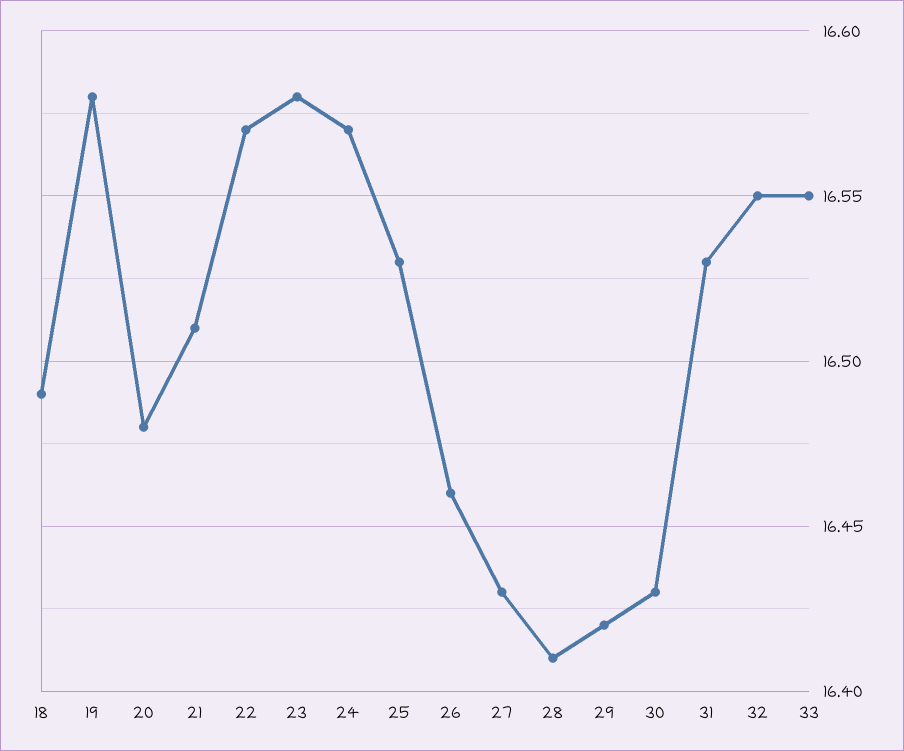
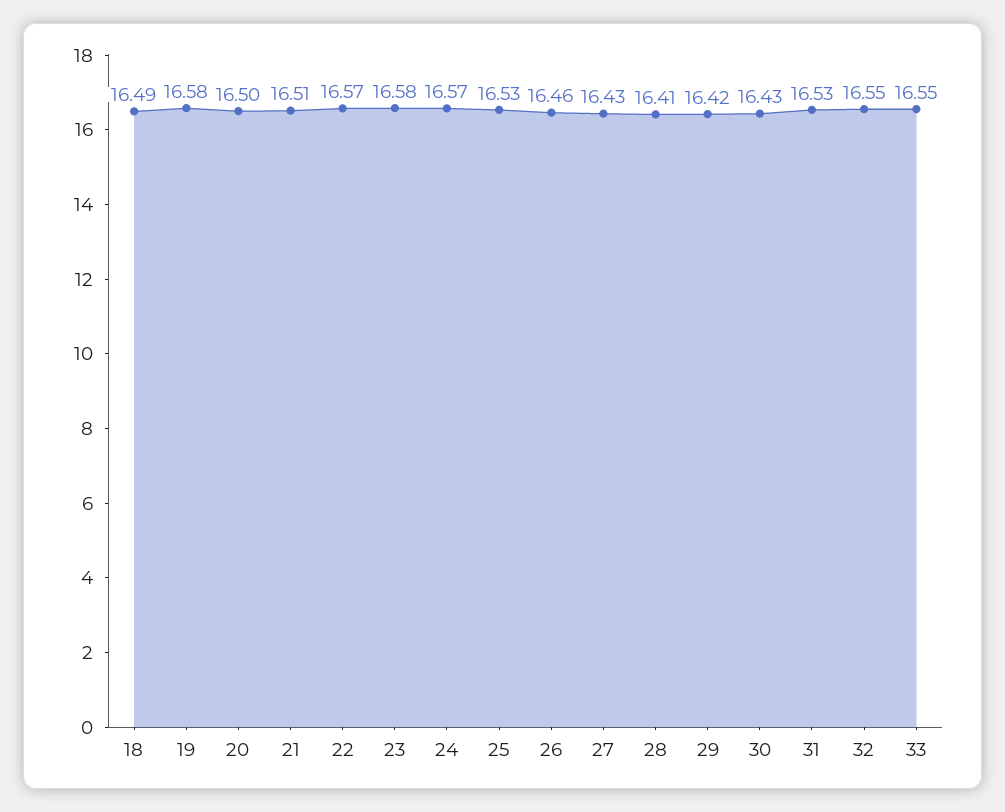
20: 16.48 -> 16.5

